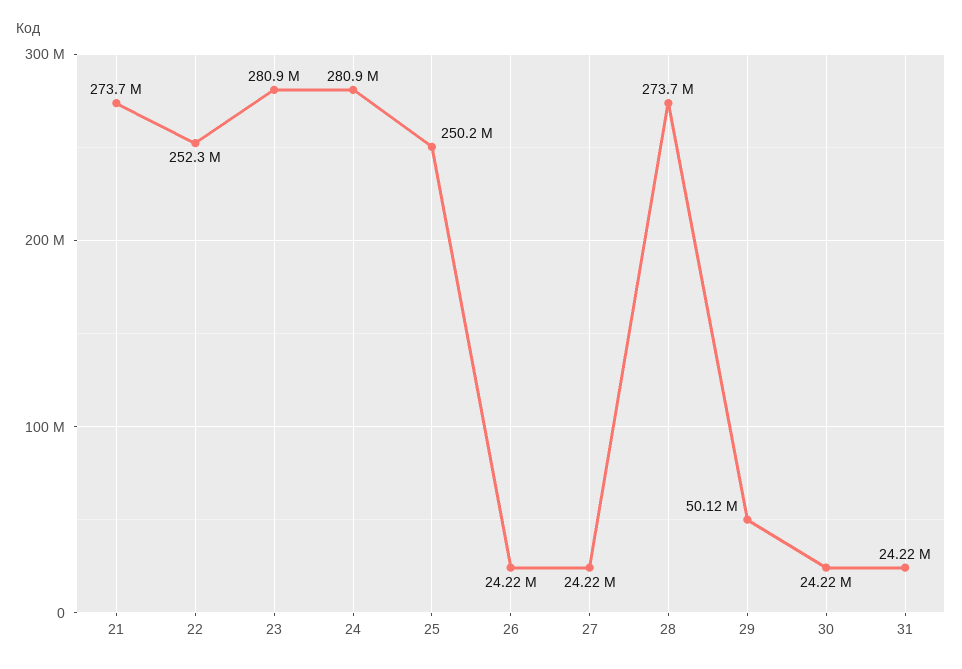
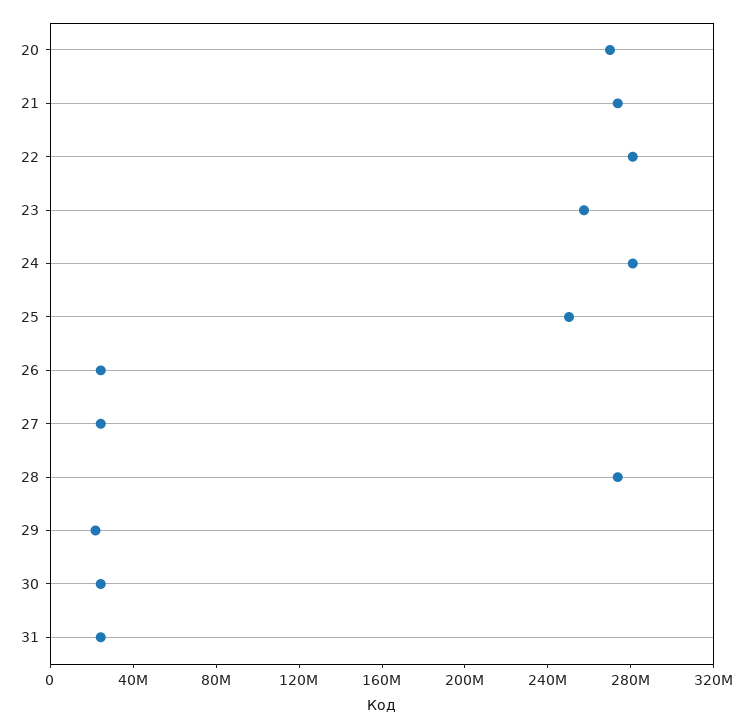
22: 252300000 -> 280000000
23: 280900000 -> 260000000
29: 50120000 -> 20000000
20: none -> 270000000

